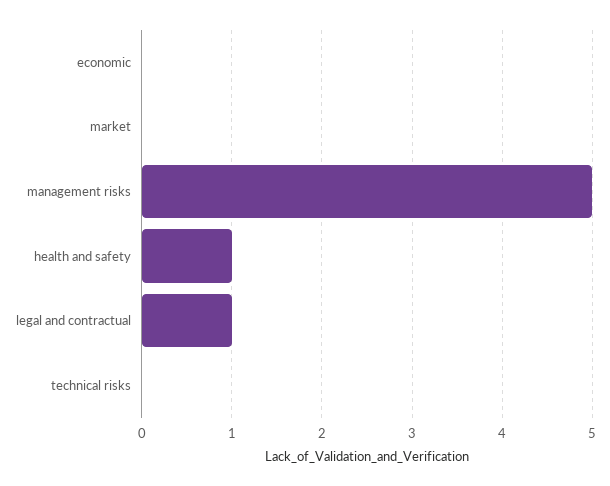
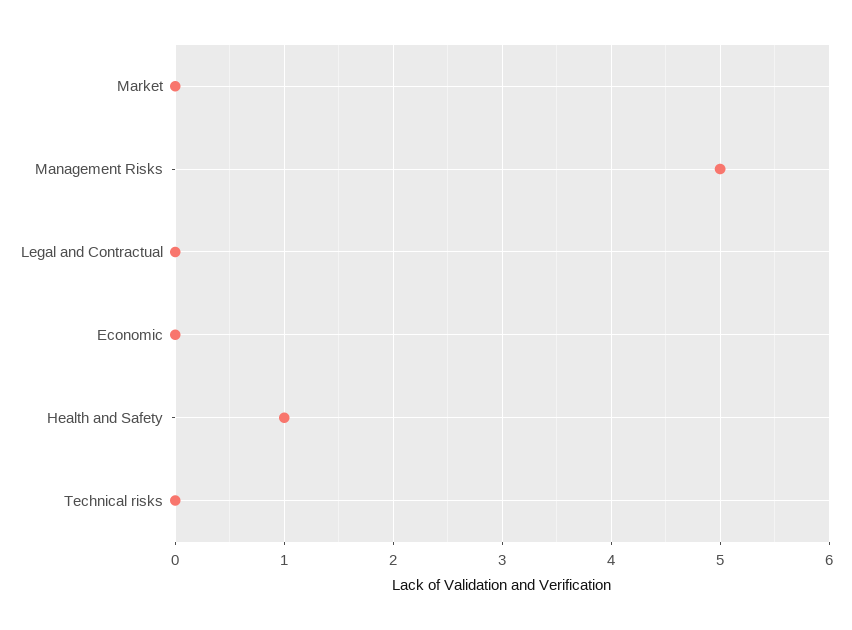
legal and contractual: 1 -> 0

